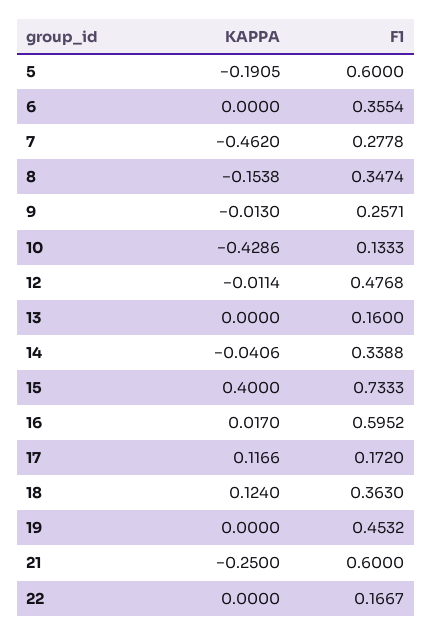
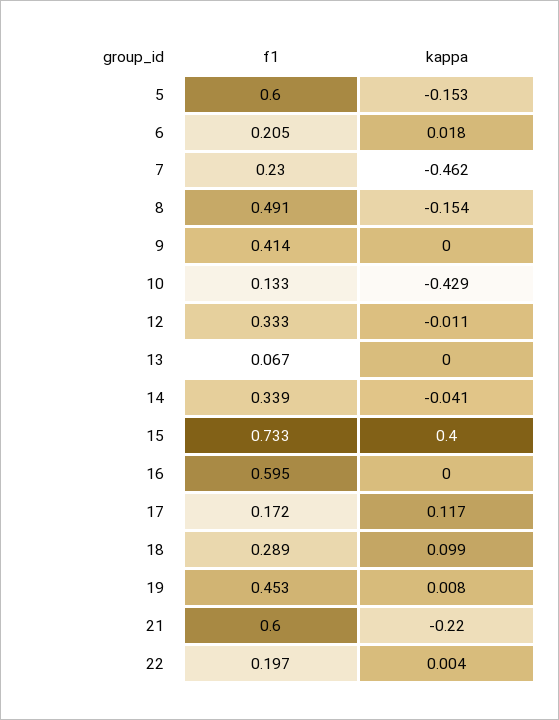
KAPPA, 5: -0.1905 -> -0.153
KAPPA, 6: 0 -> 0.018
F1, 6: 0.3554 -> 0.205
F1, 7: 0.2778 -> 0.23
F1, 8: 0.3474 -> 0.491
KAPPA, 9: -0.013 -> 0
F1, 9: 0.2571 -> 0.414
F1, 12: 0.4768 -> 0.333
F1, 13: 0.16 -> 0.067
KAPPA, 16: 0.017 -> 0
KAPPA, 18: 0.124 -> 0.099
F1, 18: 0.363 -> 0.289
KAPPA, 19: 0 -> 0.008
KAPPA, 21: -0.25 -> -0.22
KAPPA, 22: 0 -> 0.004
F1, 22: 0.1667 -> 0.197

